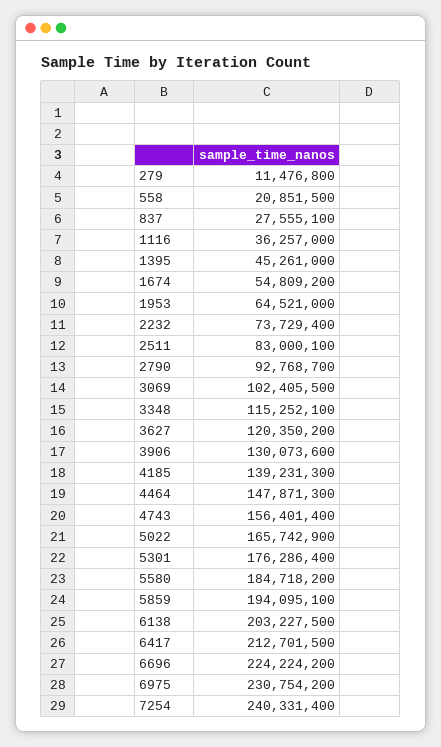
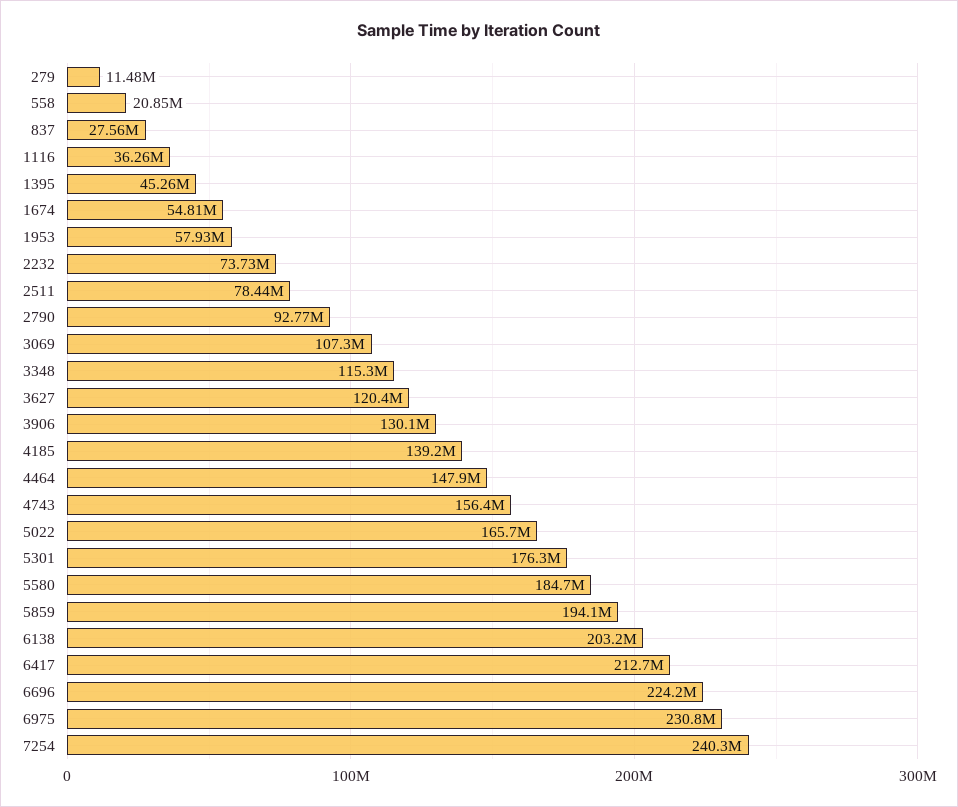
1953: 64521000 -> 57930000
2511: 83000100 -> 78440000
3069: 102405500 -> 107300000

